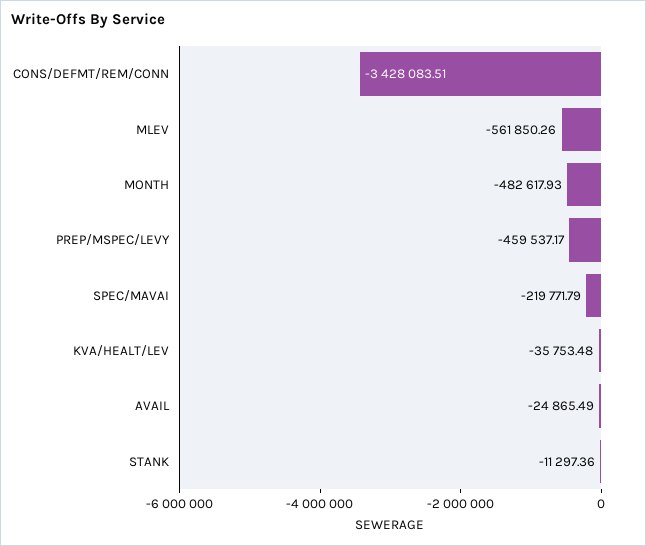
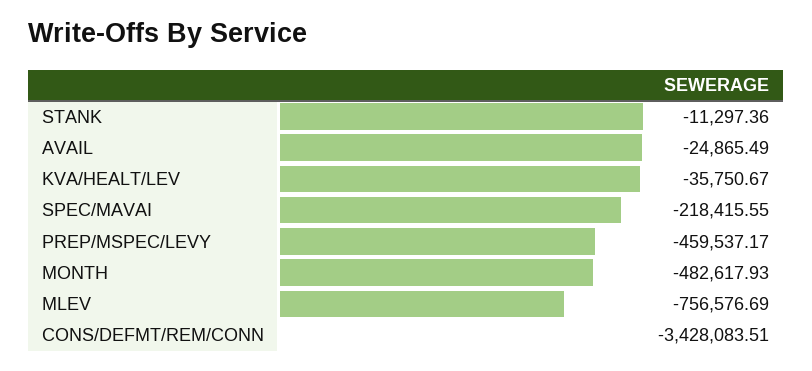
MLEV: -561850.26 -> -756576.69
SPEC/MAVAI: -219771.79 -> -218415.55
KVA/HEALT/LEV: -35753.48 -> -35750.67

